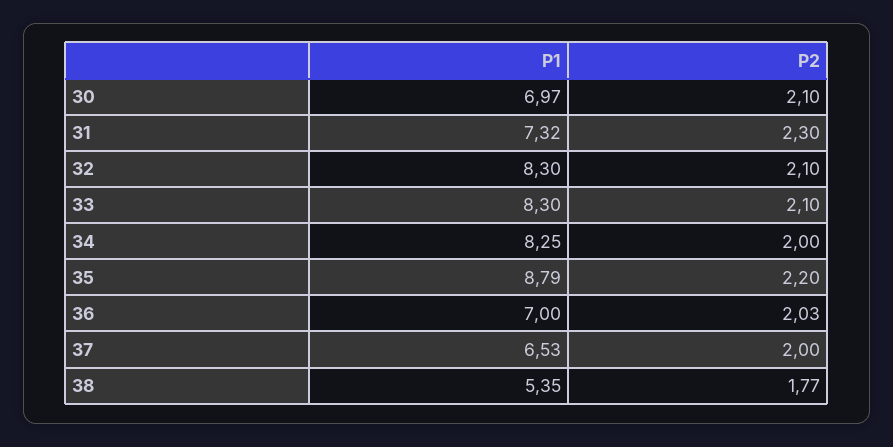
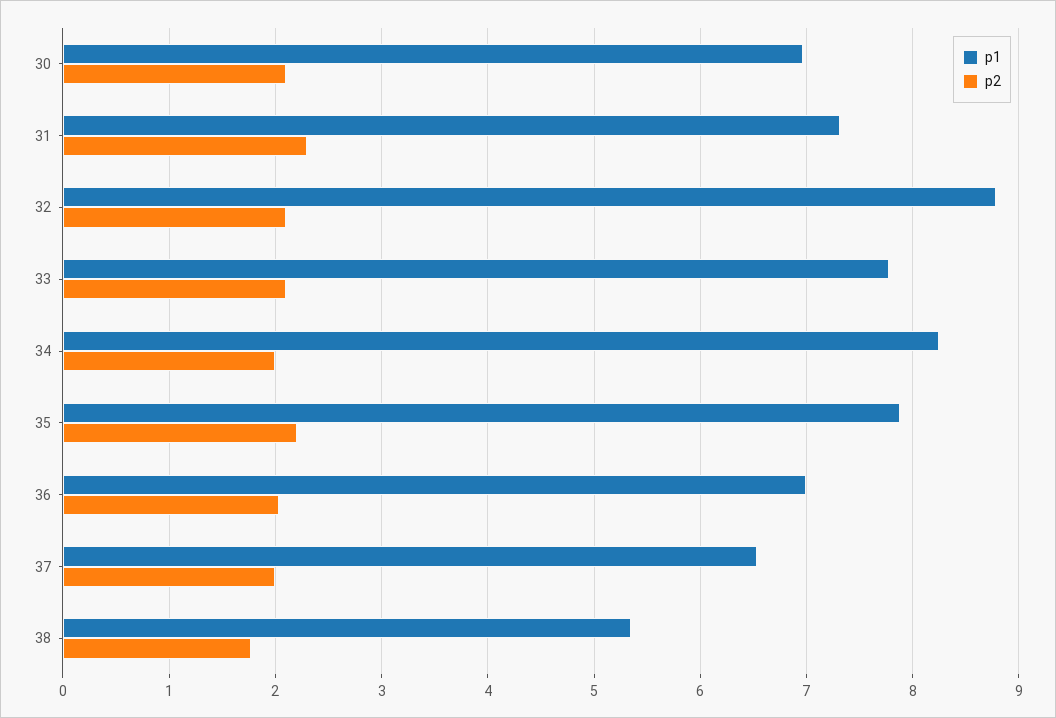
P1, 32: 8.3 -> 8.8
P1, 33: 8.3 -> 7.8
P1, 35: 8.79 -> 7.9

